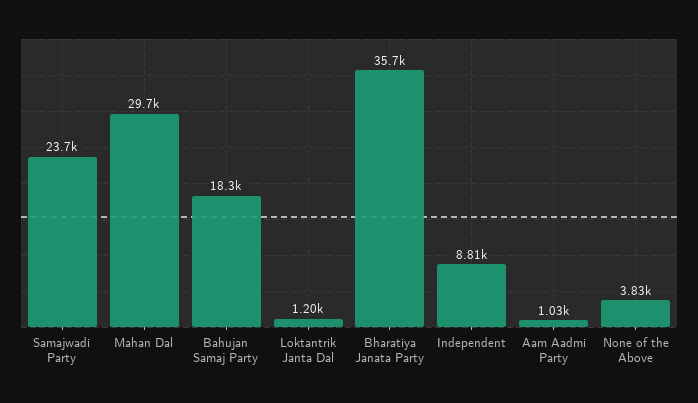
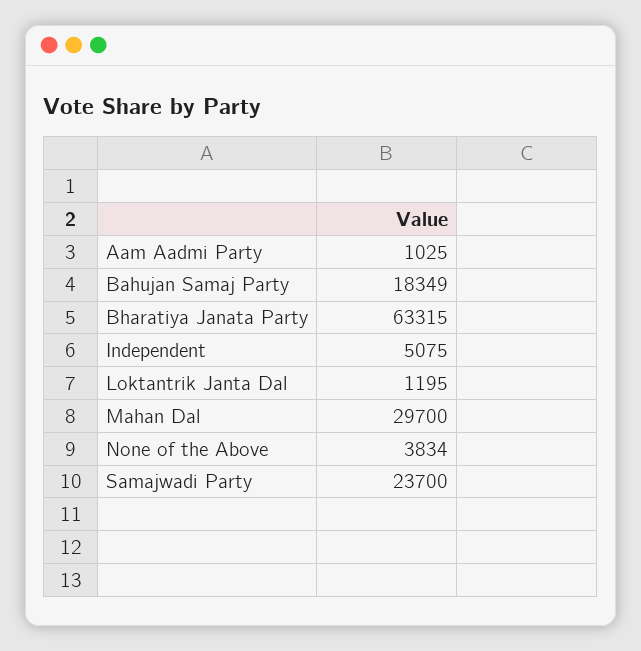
Bharatiya Janata Party: 35700 -> 63315
Independent: 8810 -> 5075

